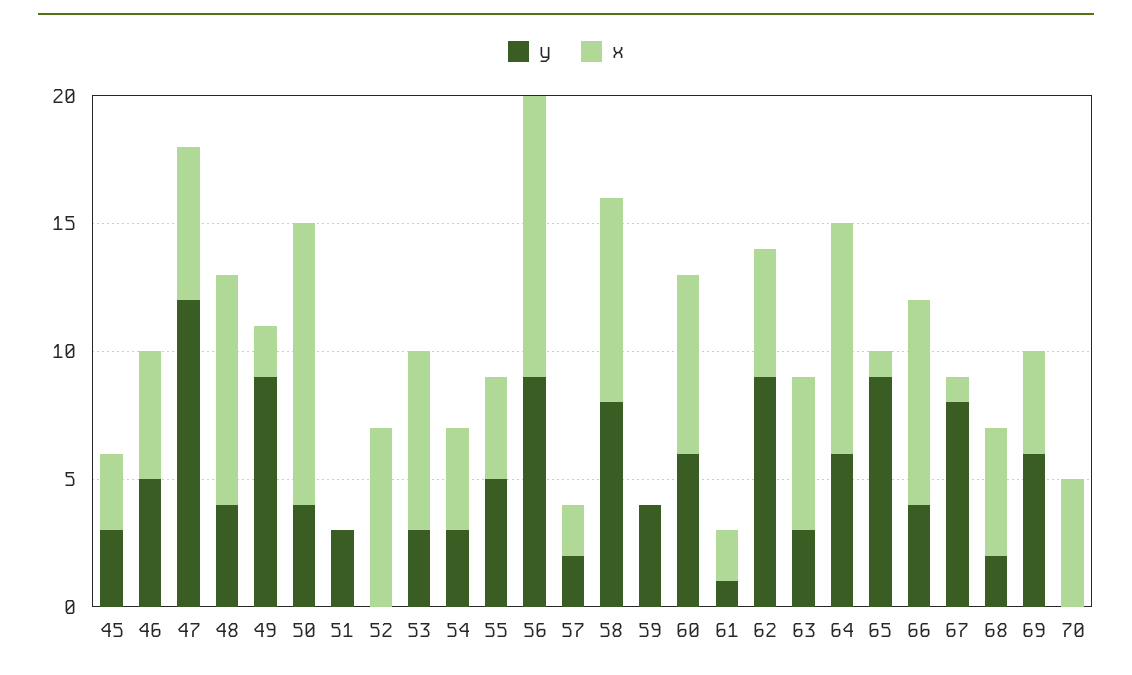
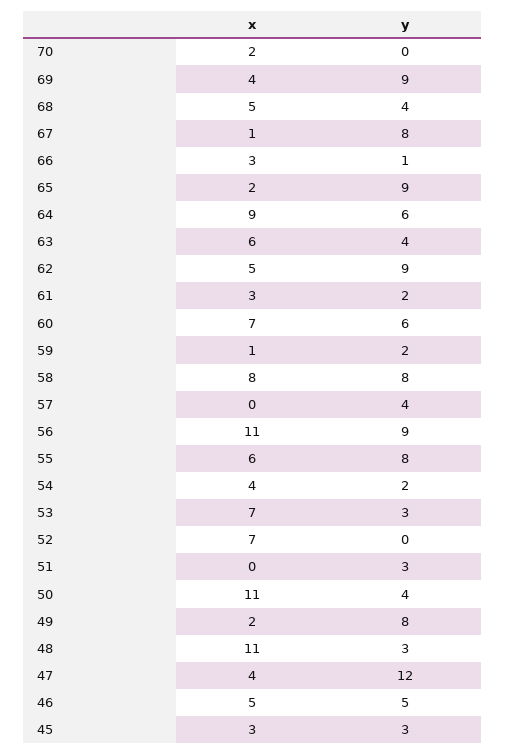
x, 47: 6 -> 4
y, 48: 4 -> 3
x, 48: 9 -> 11
y, 49: 9 -> 8
y, 54: 3 -> 2
y, 55: 5 -> 8
x, 55: 4 -> 6
y, 57: 2 -> 4
x, 57: 2 -> 0
y, 59: 4 -> 2
x, 59: 0 -> 1
y, 61: 1 -> 2
x, 61: 2 -> 3
y, 63: 3 -> 4
x, 65: 1 -> 2
y, 66: 4 -> 1
x, 66: 8 -> 3
y, 68: 2 -> 4
y, 69: 6 -> 9
x, 70: 5 -> 2

